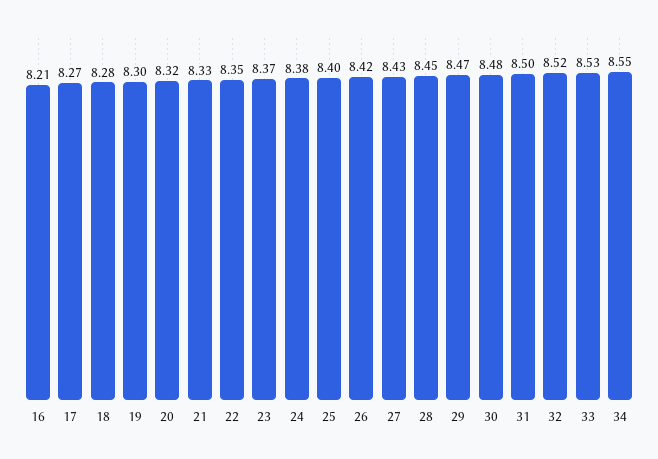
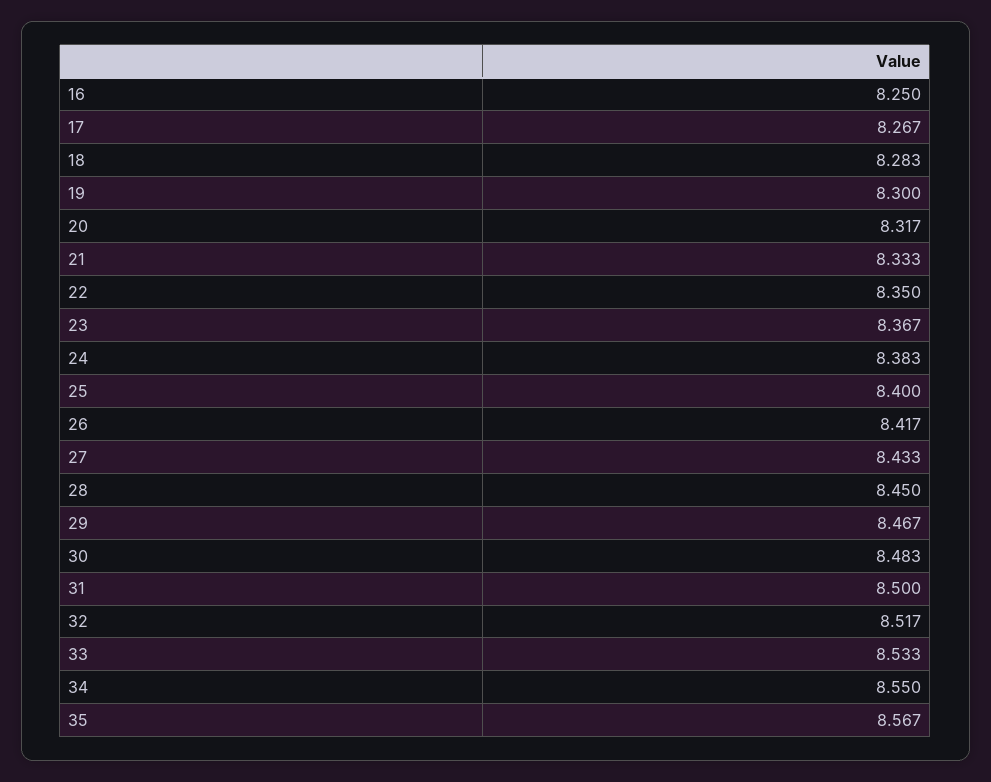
16: 8.21 -> 8.25
35: none -> 8.567

